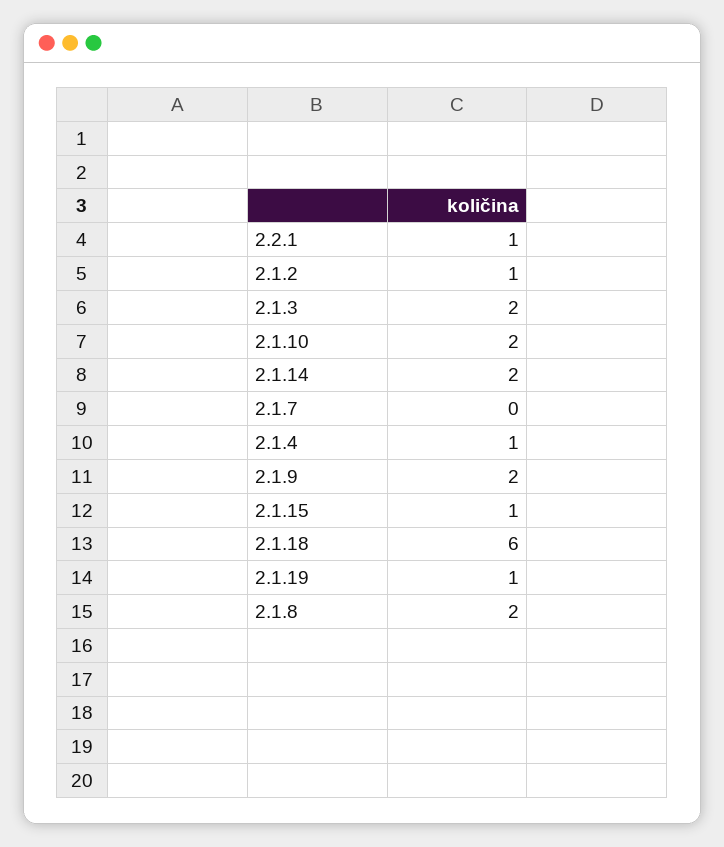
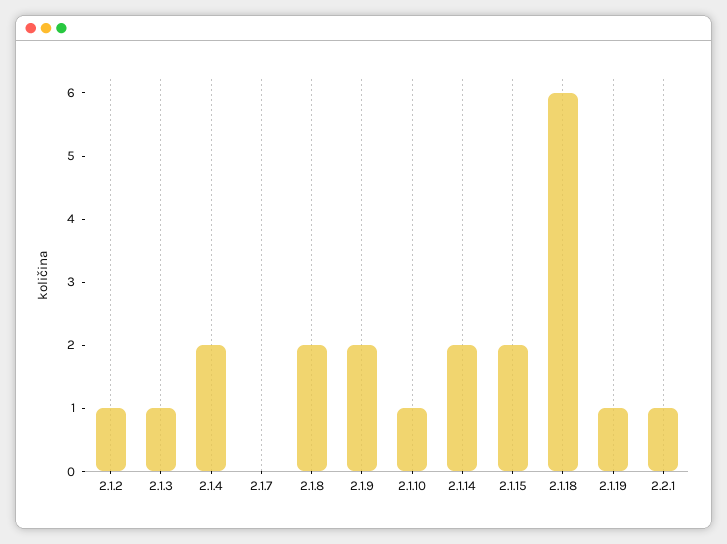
2.1.3: 2 -> 1
2.1.10: 2 -> 1
2.1.4: 1 -> 2
2.1.15: 1 -> 2

